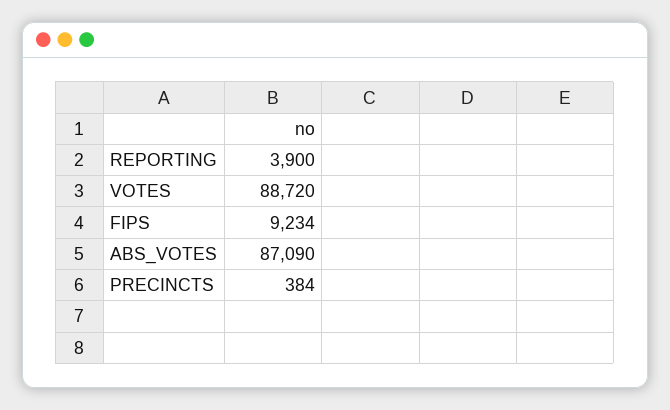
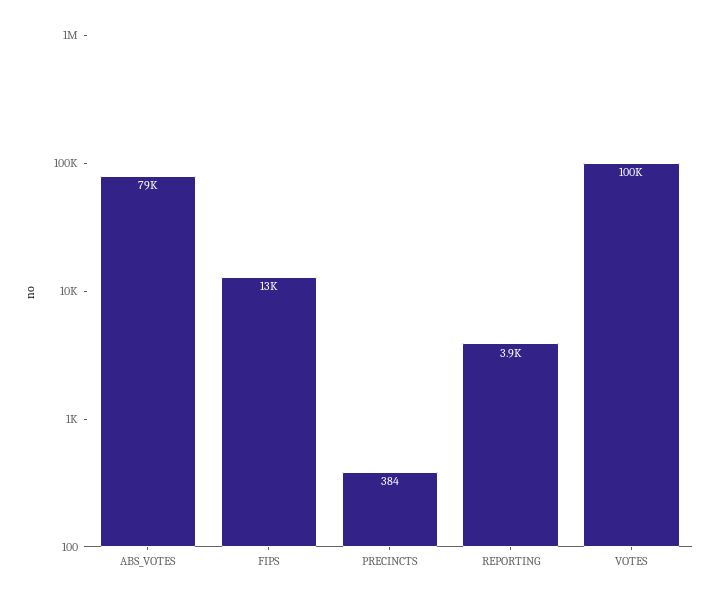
VOTES: 88720 -> 100000
FIPS: 9234 -> 13000
ABS_VOTES: 87090 -> 79000

